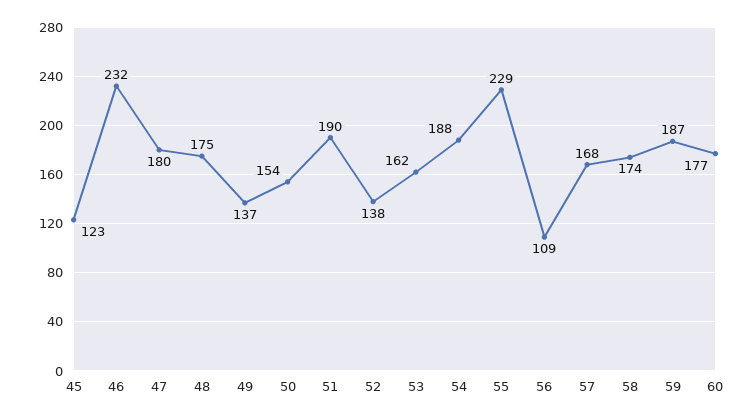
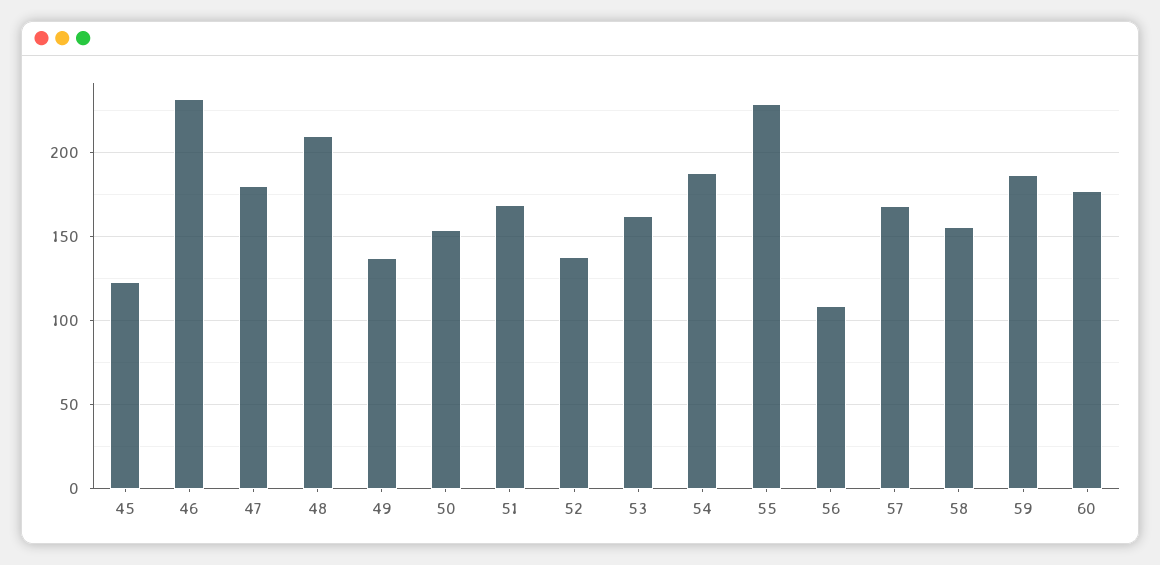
48: 175 -> 210
51: 190 -> 170
58: 174 -> 155

